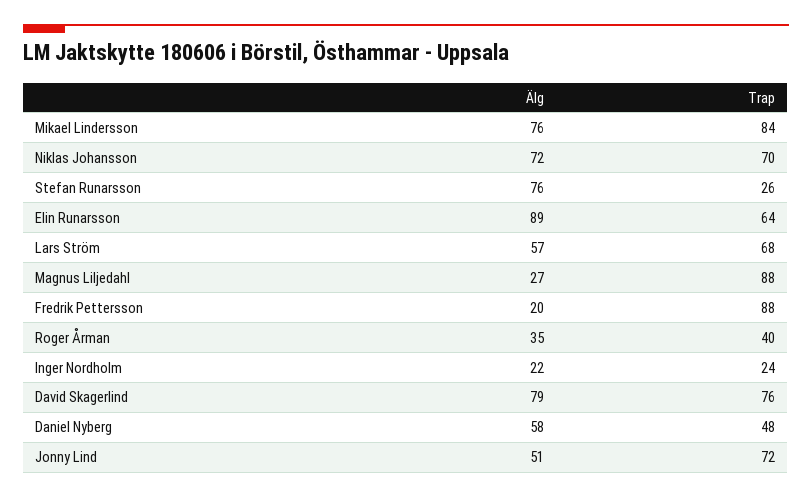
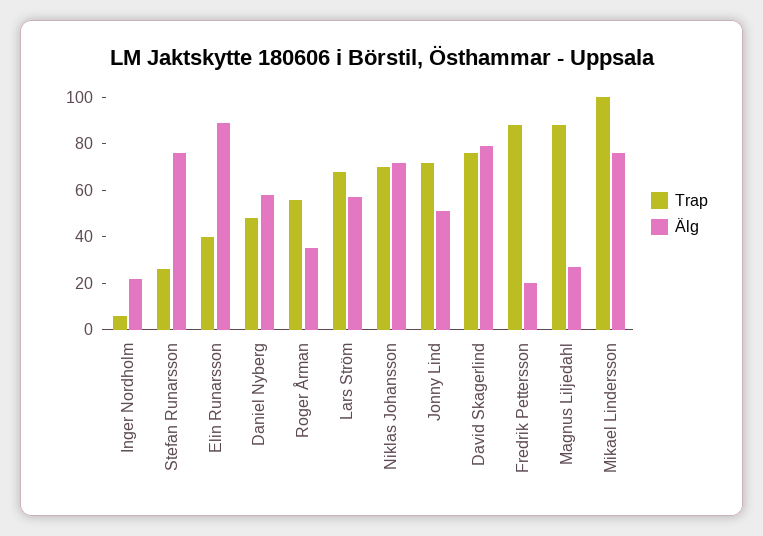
Trap, Mikael Lindersson: 84 -> 100
Trap, Elin Runarsson: 64 -> 40
Trap, Roger Årman: 40 -> 55
Trap, Inger Nordholm: 24 -> 5

